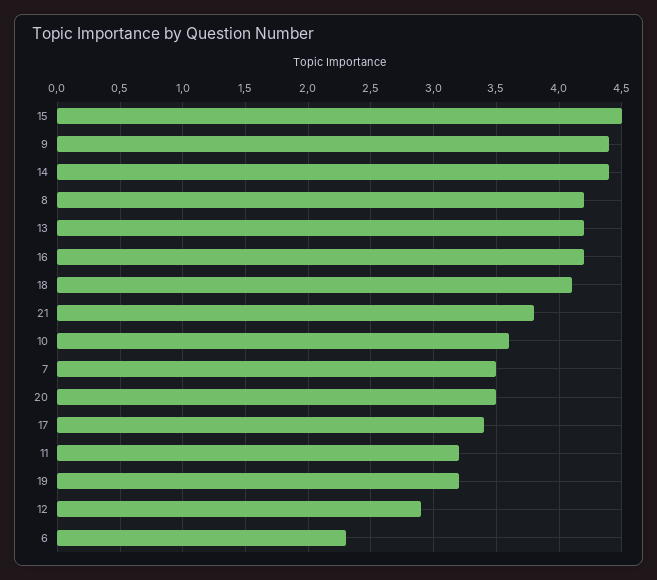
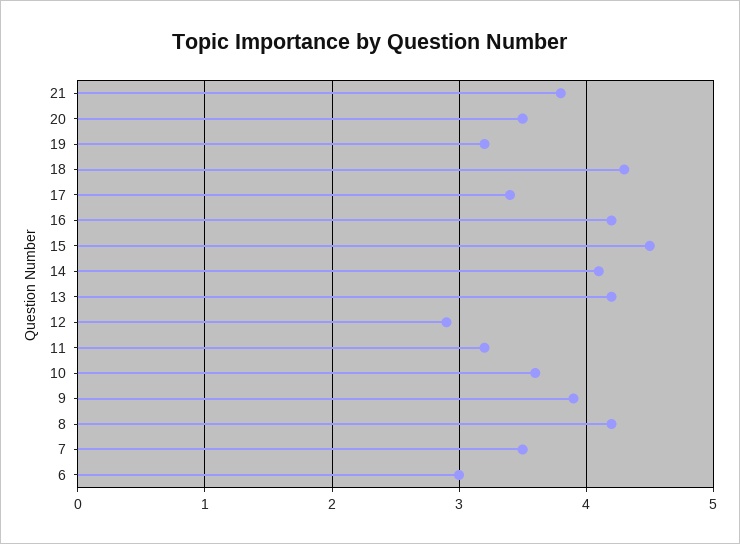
9: 4.4 -> 3.9
14: 4.4 -> 4.1
18: 4.1 -> 4.3
6: 2.3 -> 3

